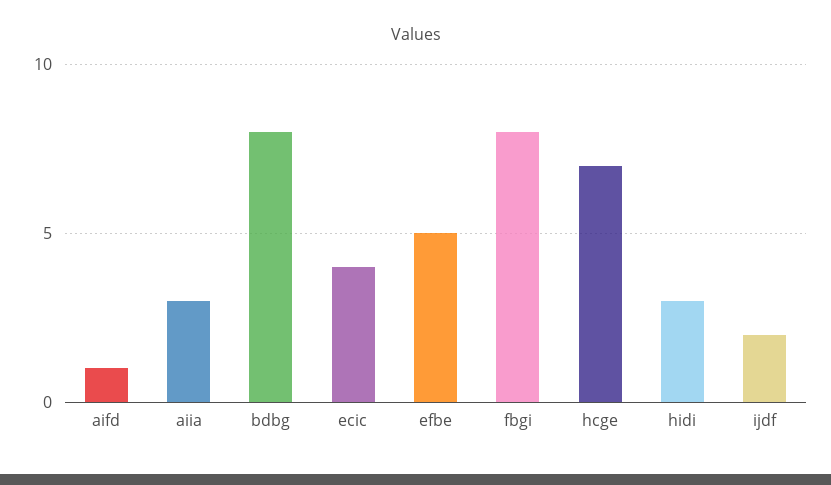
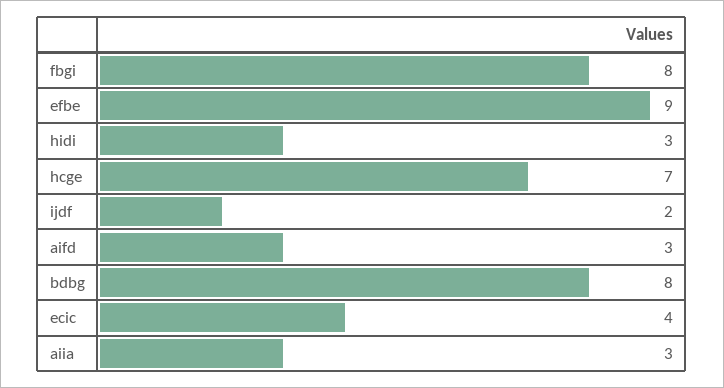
aifd: 1 -> 3
efbe: 5 -> 9

